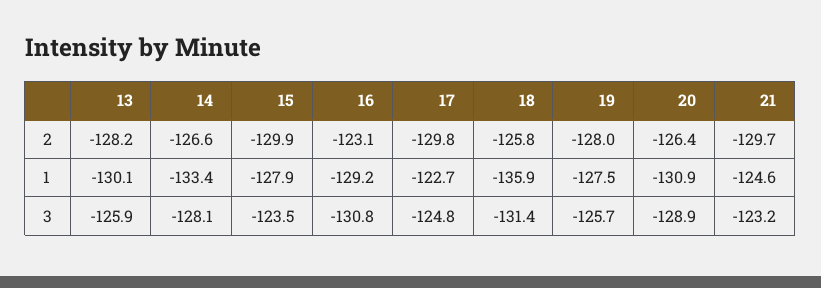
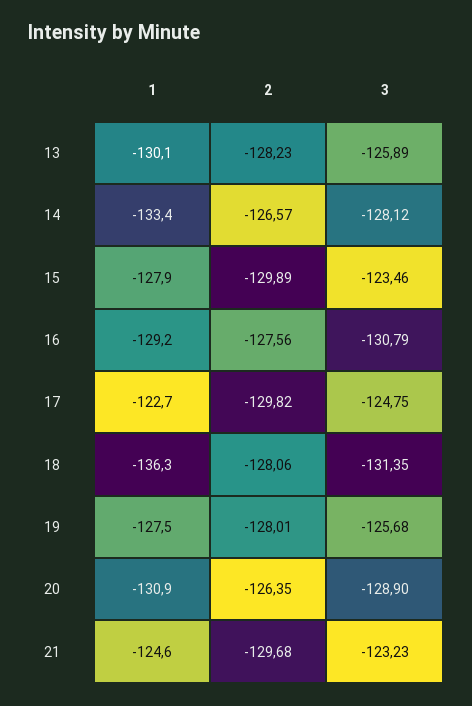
16, 2: -123.1 -> -127.56
18, 2: -125.8 -> -128.06
18, 1: -135.9 -> -136.3

